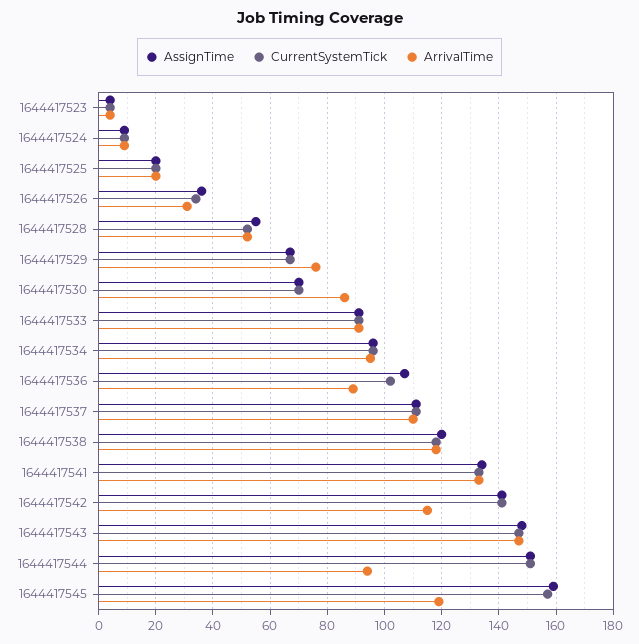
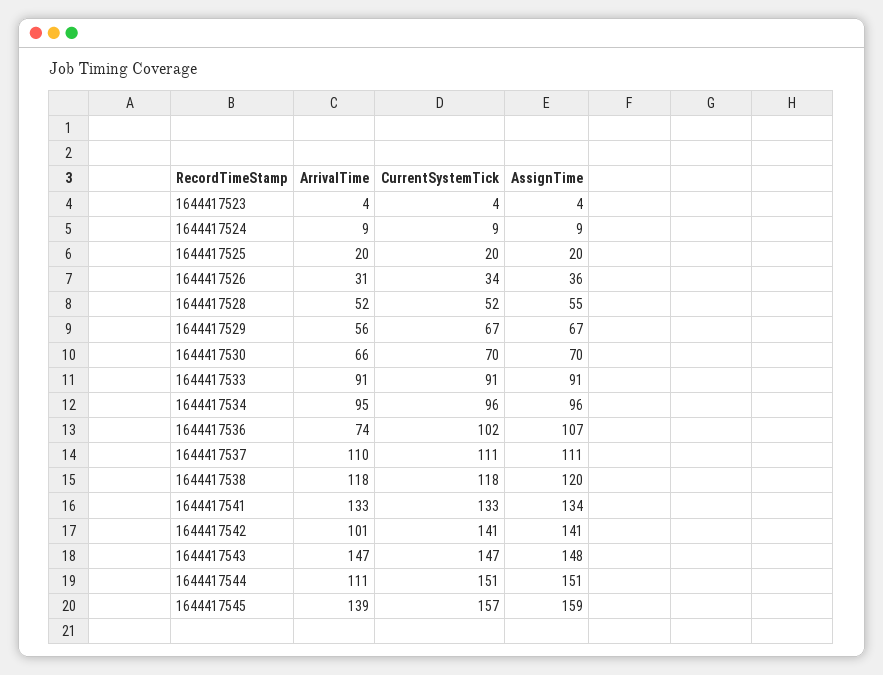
ArrivalTime, 1644417529: 75 -> 56
ArrivalTime, 1644417530: 85 -> 66
ArrivalTime, 1644417536: 90 -> 74
ArrivalTime, 1644417542: 115 -> 101
ArrivalTime, 1644417544: 95 -> 111
ArrivalTime, 1644417545: 120 -> 139

